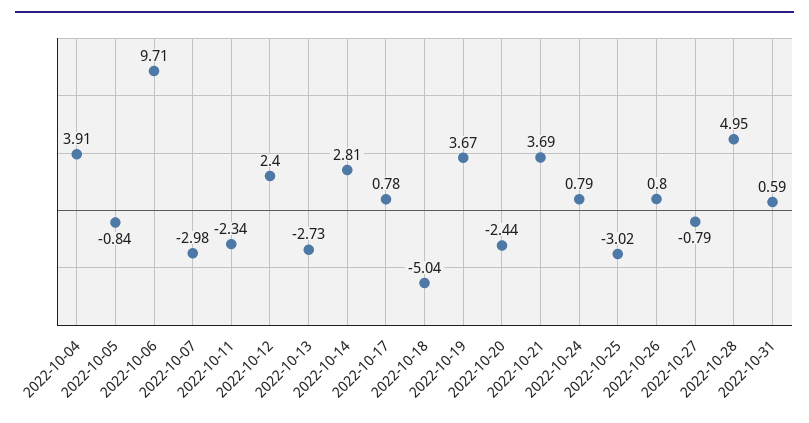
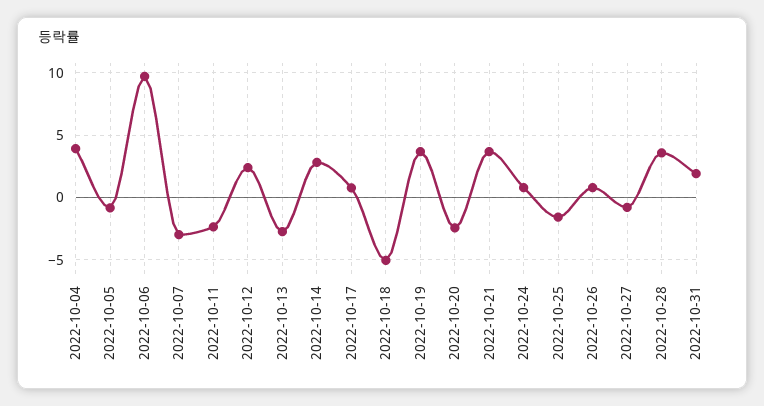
2022-10-25: -3.02 -> -1.5
2022-10-28: 4.95 -> 3.5
2022-10-31: 0.59 -> 2

